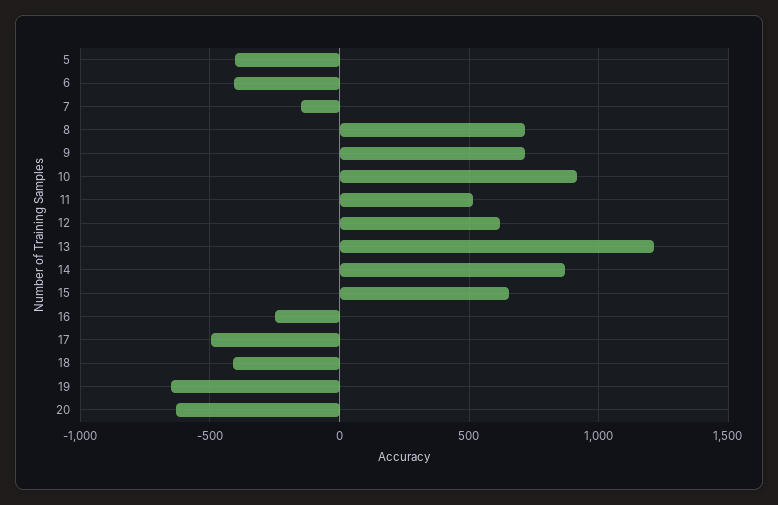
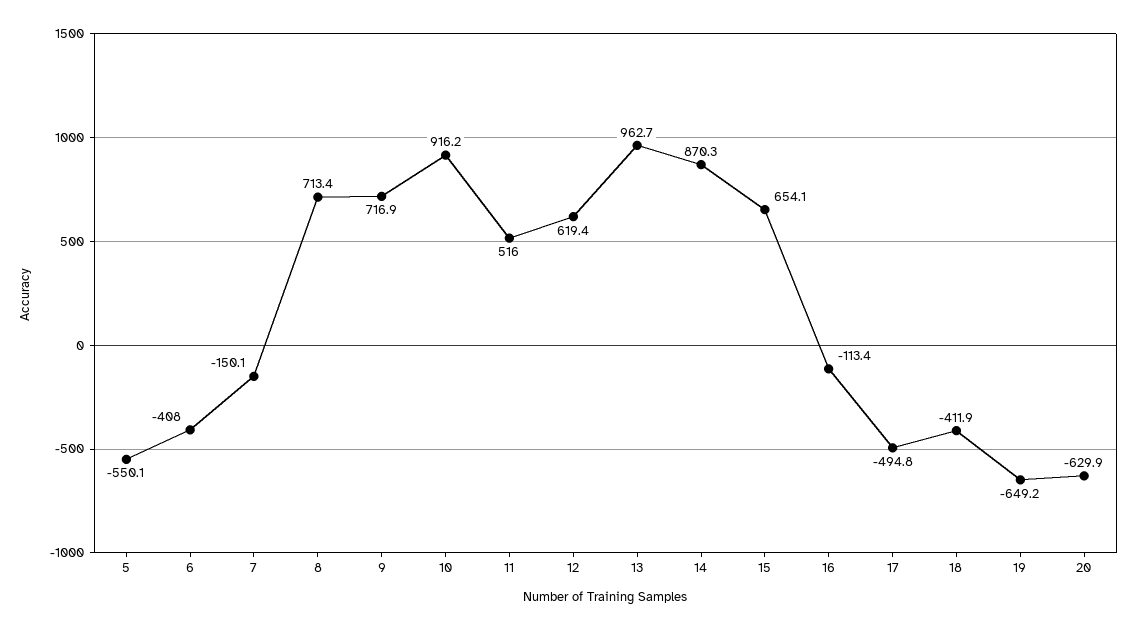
5: -400 -> -550.1
13: 1200 -> 962.7
16: -250 -> -113.4

